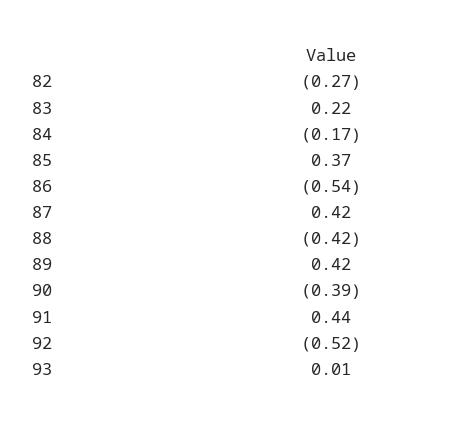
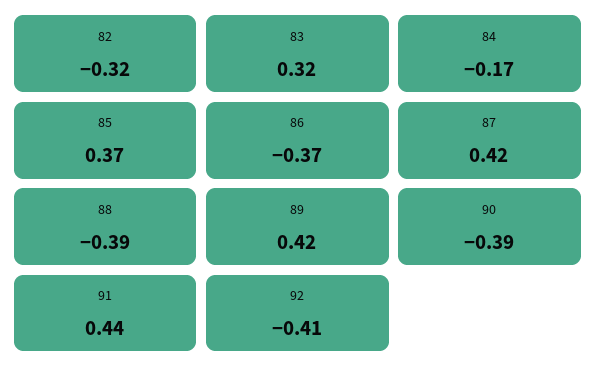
82: -0.27 -> -0.32
83: 0.22 -> 0.32
86: -0.54 -> -0.37
88: -0.42 -> -0.39
92: -0.52 -> -0.41
93: 0.01 -> none

